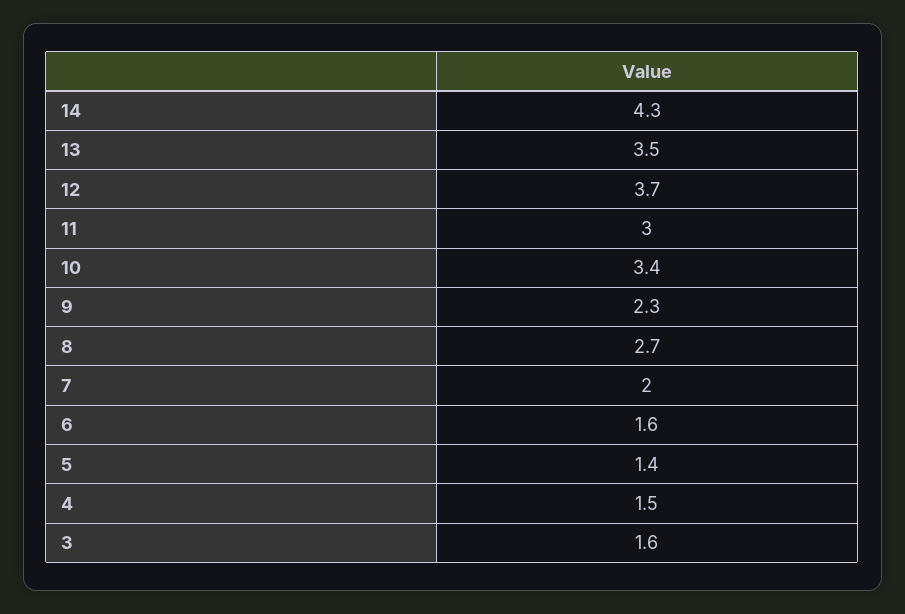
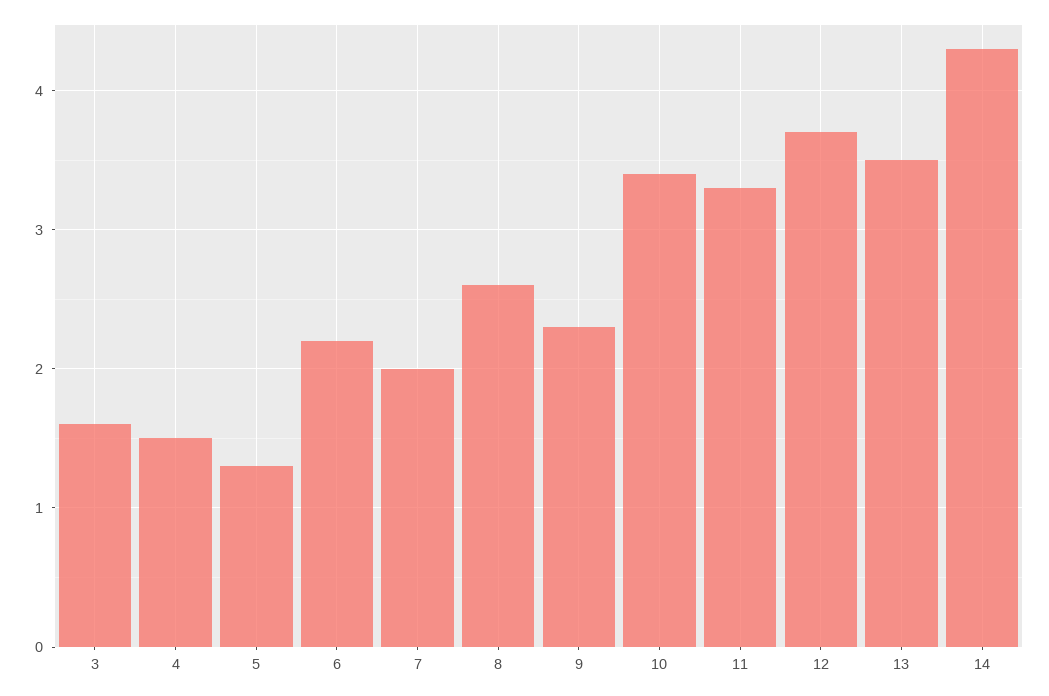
11: 3 -> 3.3
8: 2.7 -> 2.6
6: 1.6 -> 2.2
5: 1.4 -> 1.3

